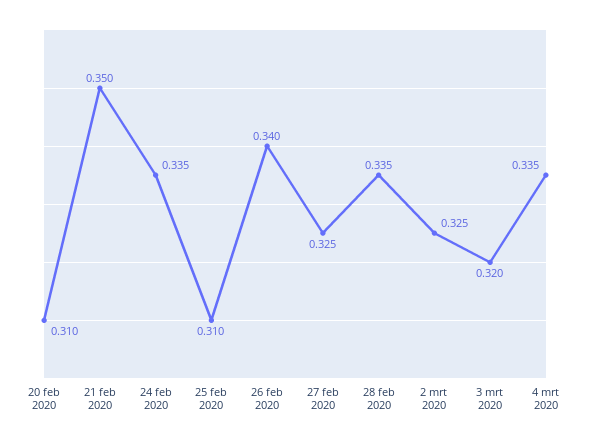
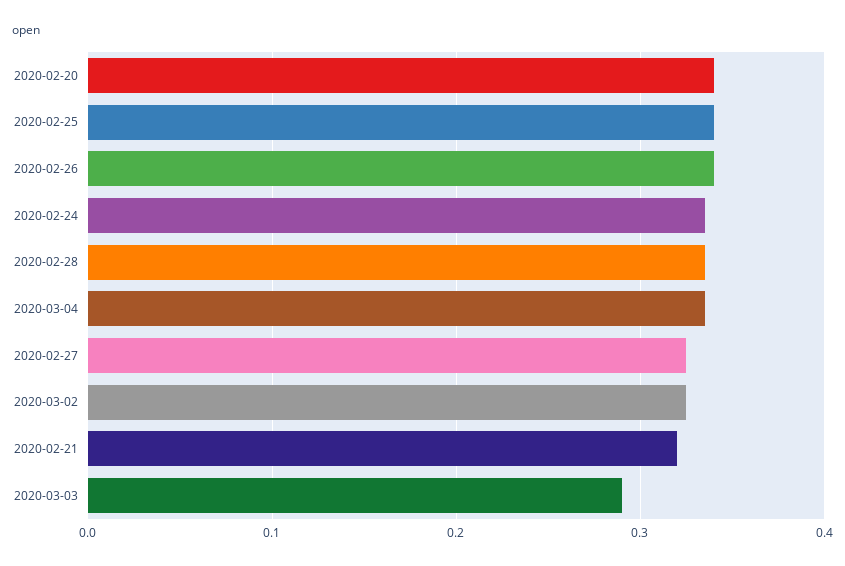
20 feb 2020: 0.31 -> 0.34
21 feb 2020: 0.35 -> 0.32
25 feb 2020: 0.31 -> 0.34
3 mrt 2020: 0.32 -> 0.29

